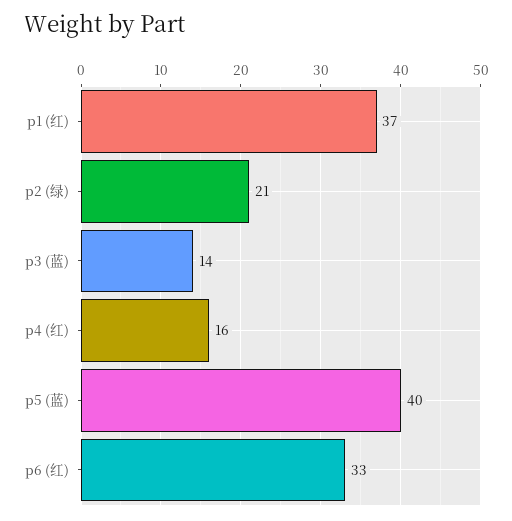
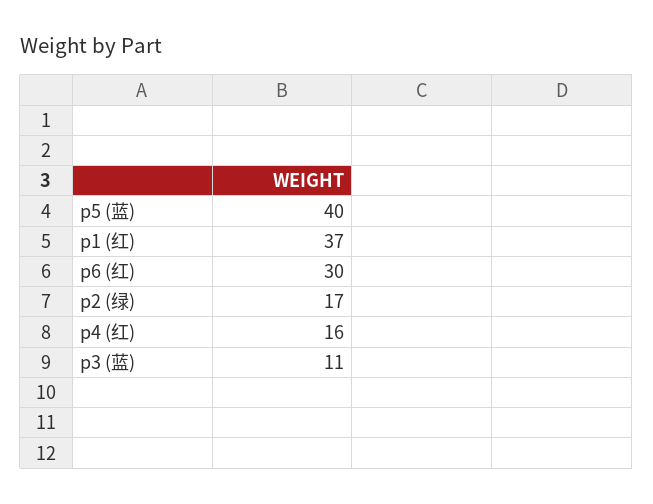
p2 (绿): 21 -> 17
p3 (蓝): 14 -> 11
p6 (红): 33 -> 30

